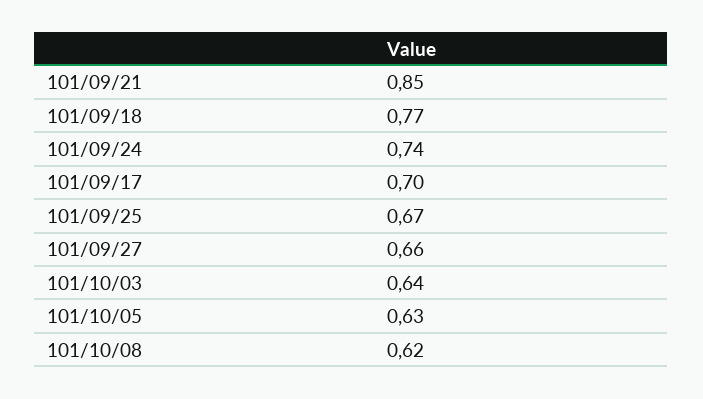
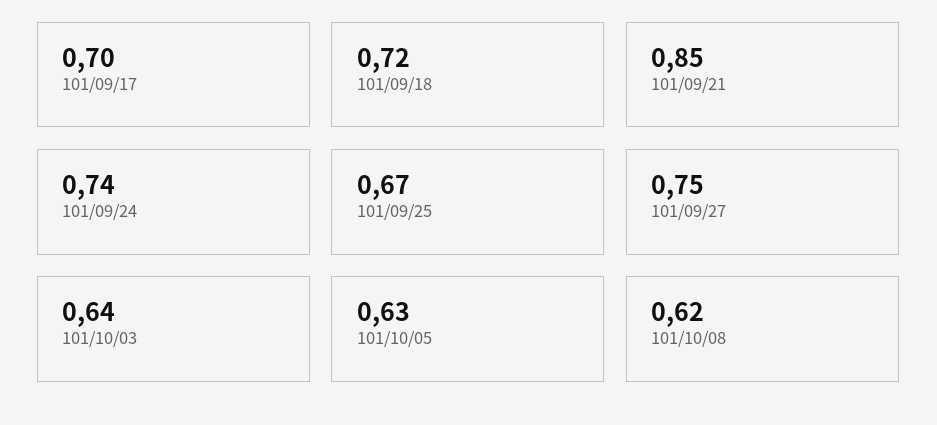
101/09/18: 0.77 -> 0.72
101/09/27: 0.66 -> 0.75

